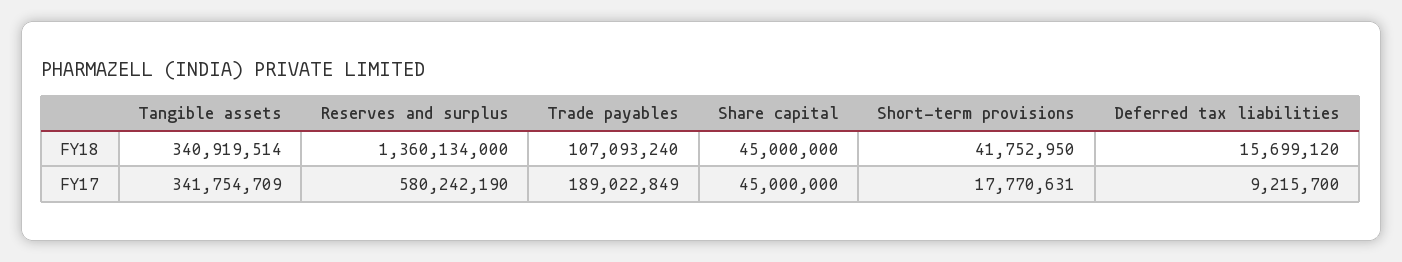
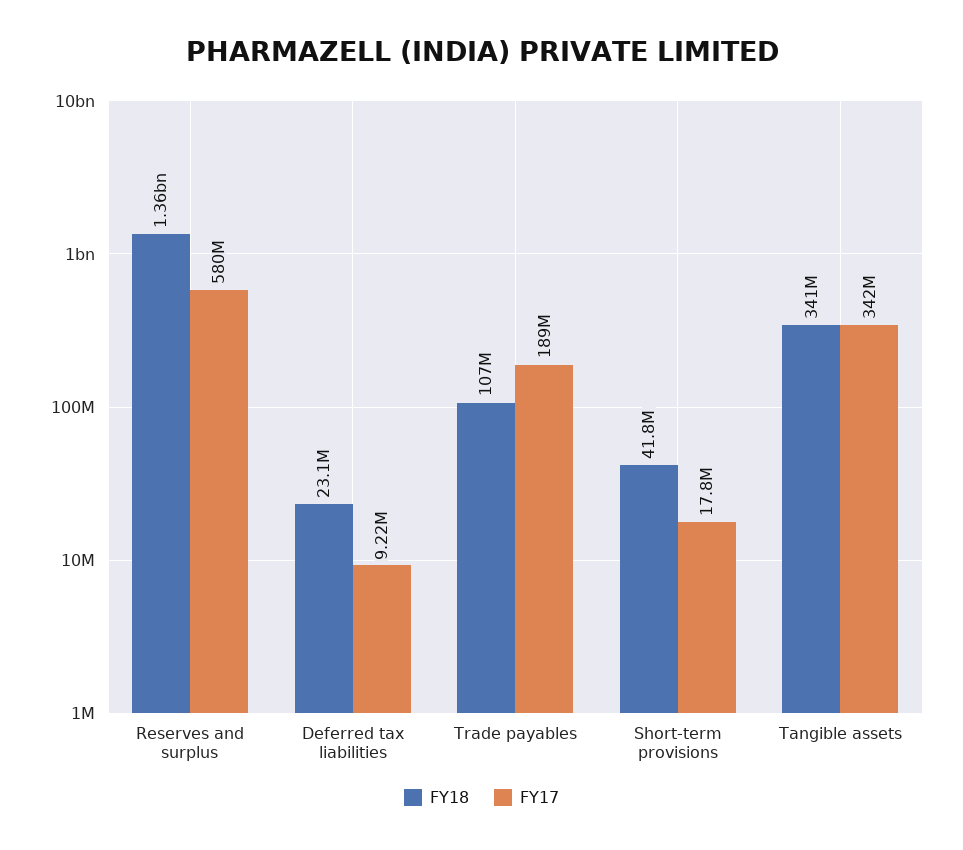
FY18, Share capital: 45000000 -> none
FY18, Deferred tax liabilities: 15699120 -> 23100000
FY17, Share capital: 45000000 -> none

